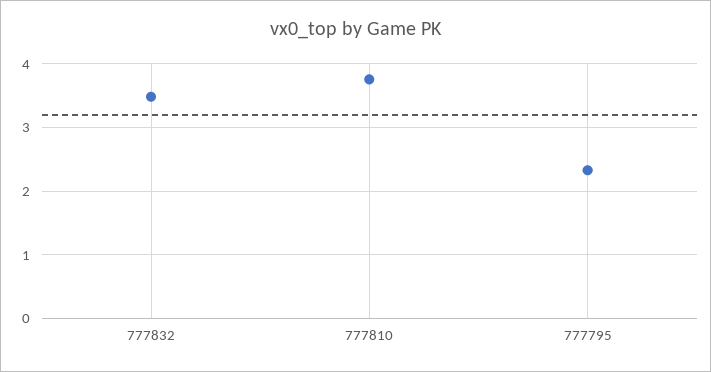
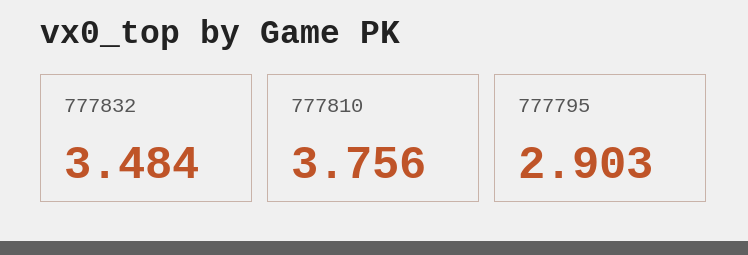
777795: 2.3 -> 2.903

